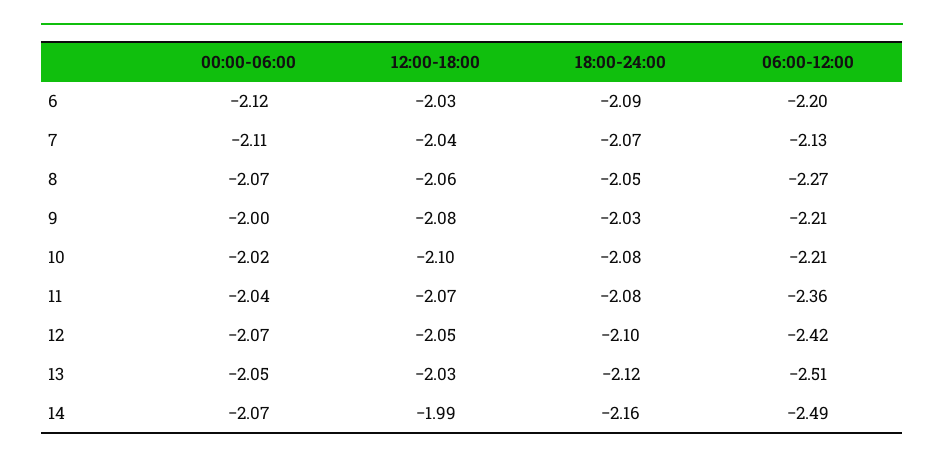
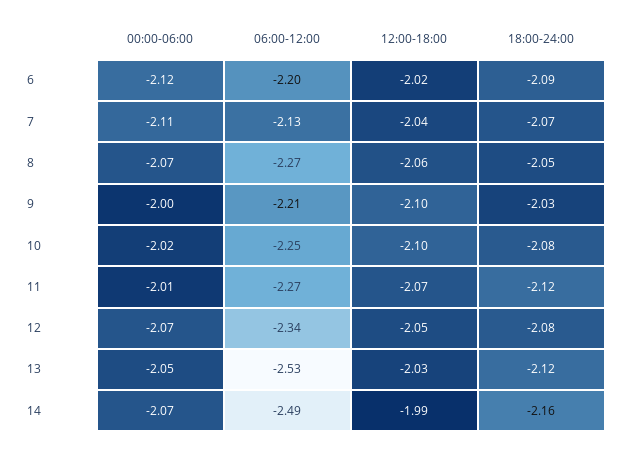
12:00-18:00, 6: -2.03 -> -2.02
12:00-18:00, 9: -2.08 -> -2.1
06:00-12:00, 10: -2.21 -> -2.25
00:00-06:00, 11: -2.04 -> -2.01
18:00-24:00, 11: -2.08 -> -2.12
06:00-12:00, 11: -2.36 -> -2.27
18:00-24:00, 12: -2.1 -> -2.08
06:00-12:00, 12: -2.42 -> -2.34
06:00-12:00, 13: -2.51 -> -2.53

